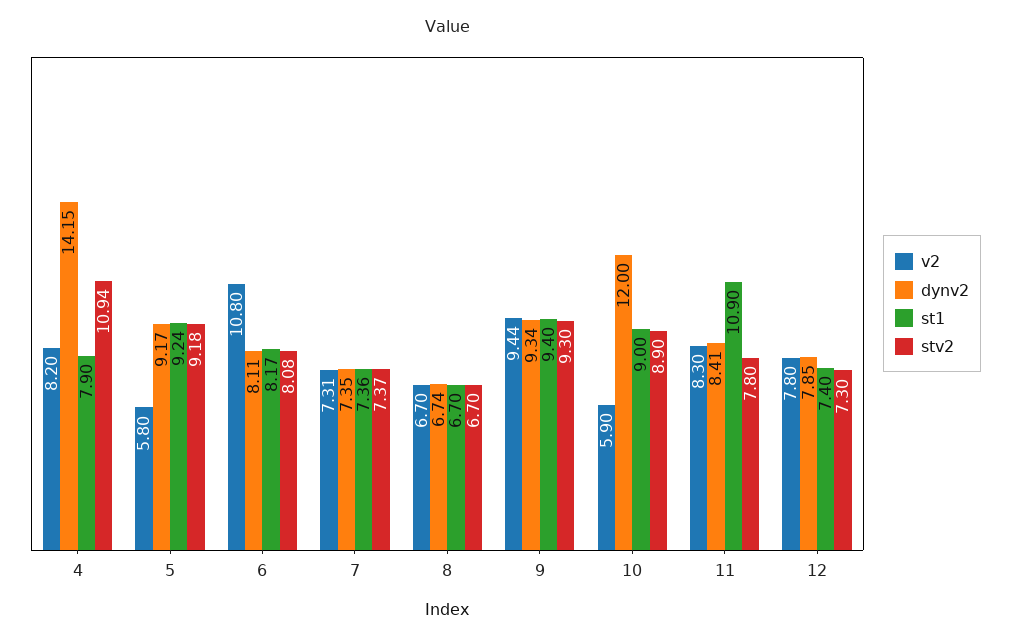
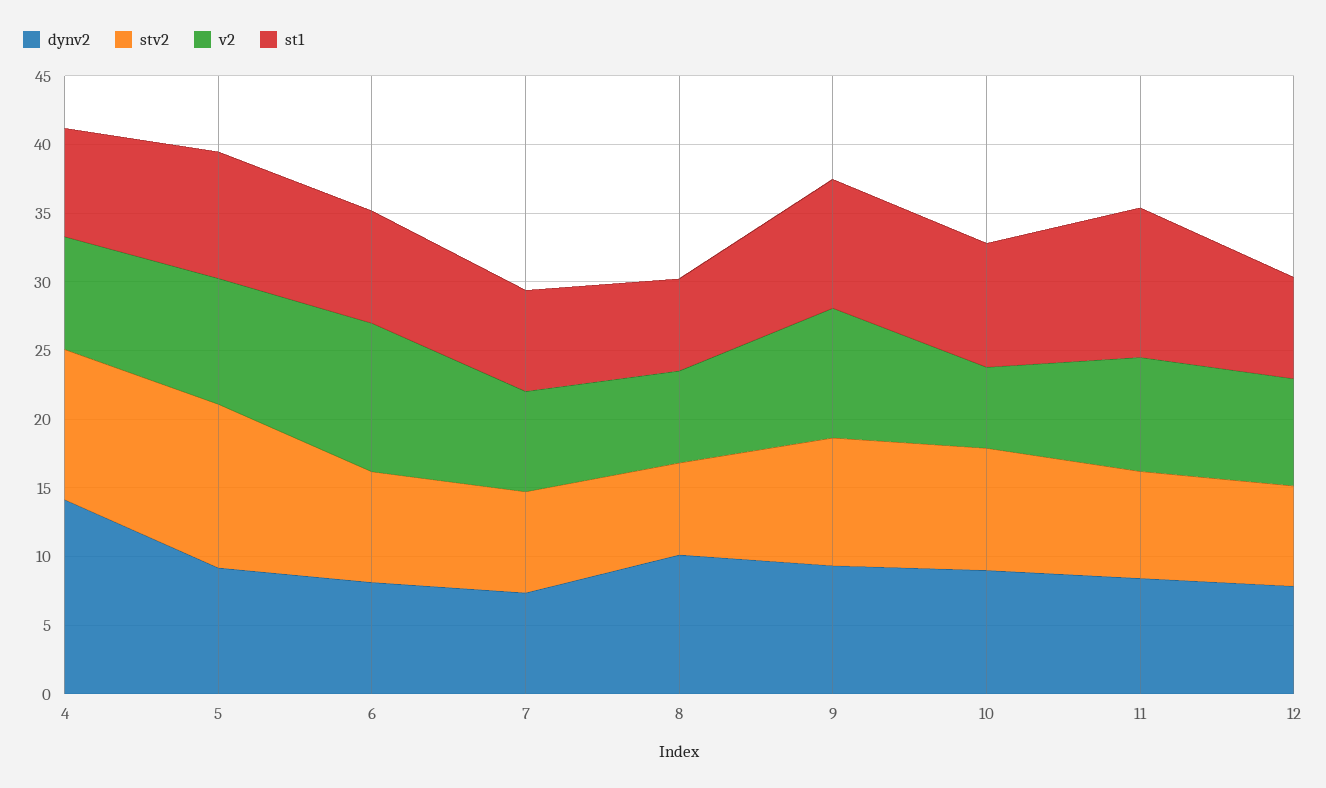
v2, 5: 5.8 -> 9
stv2, 5: 9.18 -> 12
dynv2, 8: 6.74 -> 10
dynv2, 10: 12 -> 9

